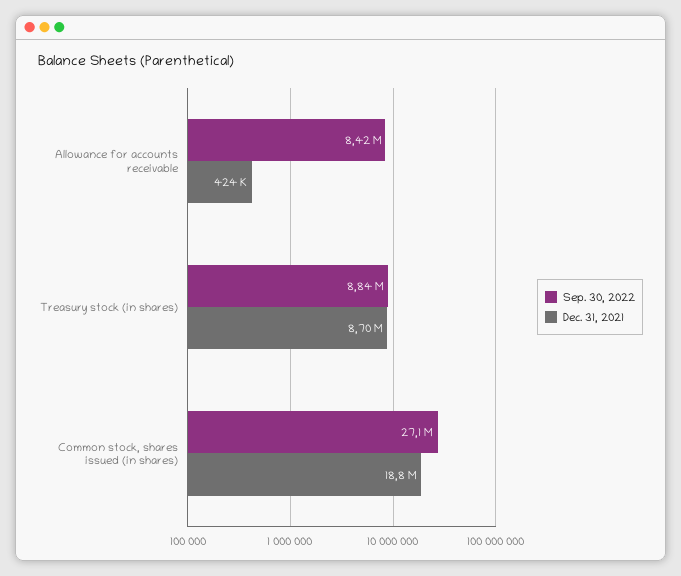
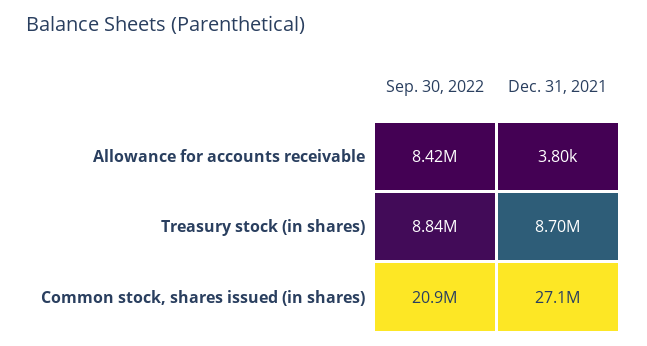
Dec. 31, 2021, Allowance for accounts receivable: 424000 -> 3800
Sep. 30, 2022, Common stock, shares issued (in shares): 27100000 -> 20900000
Dec. 31, 2021, Common stock, shares issued (in shares): 18800000 -> 27100000

